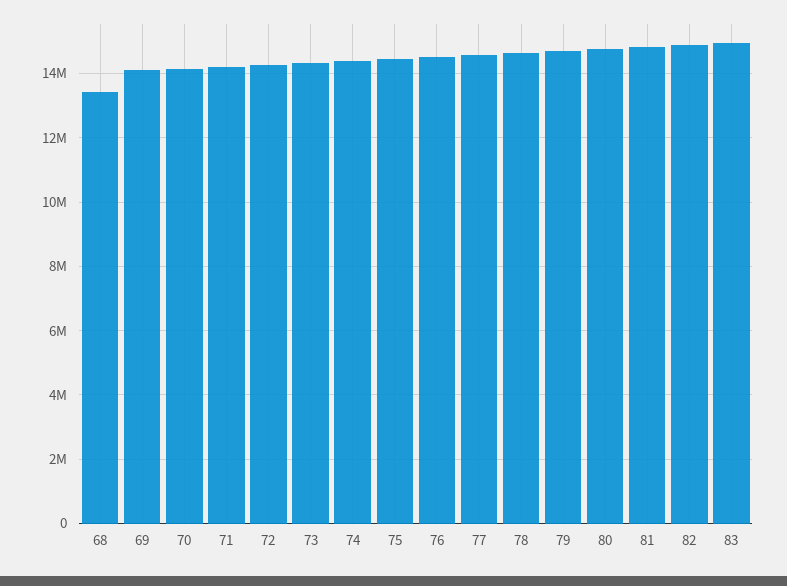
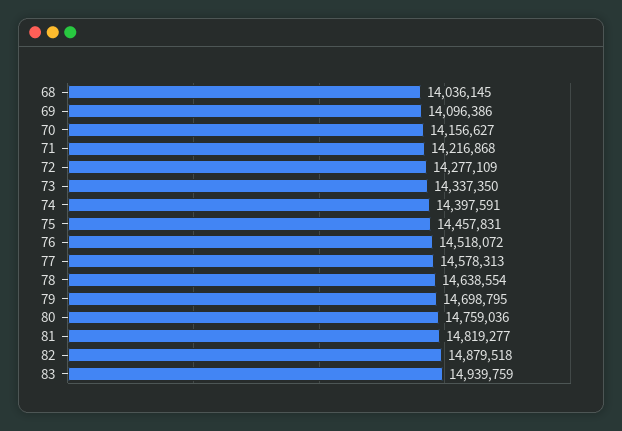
68: 13400000 -> 14036145

